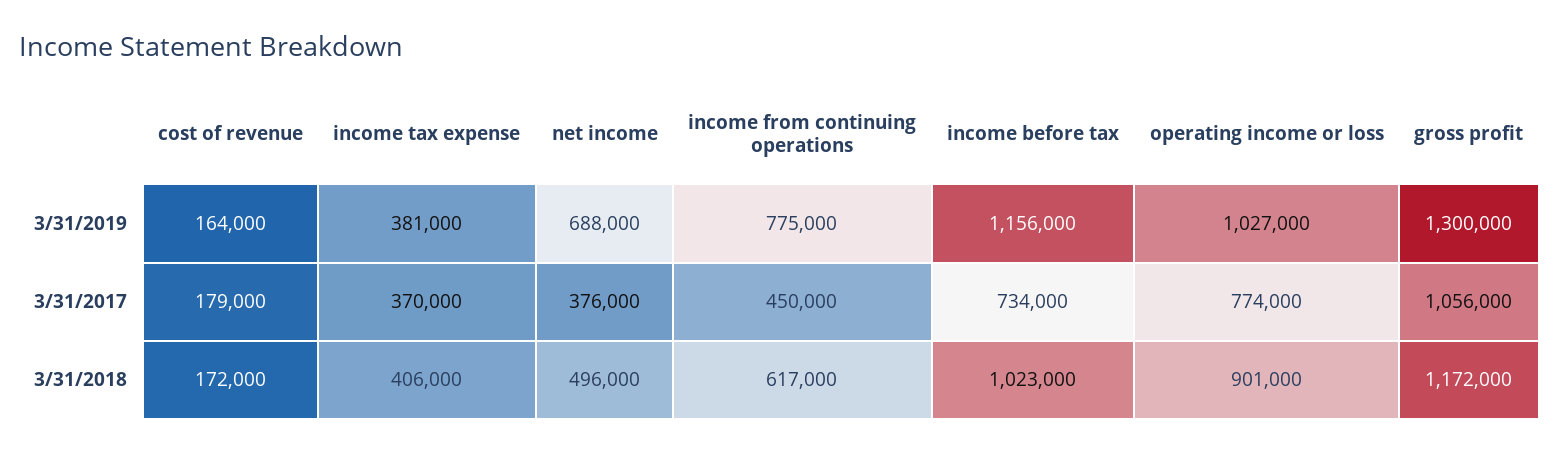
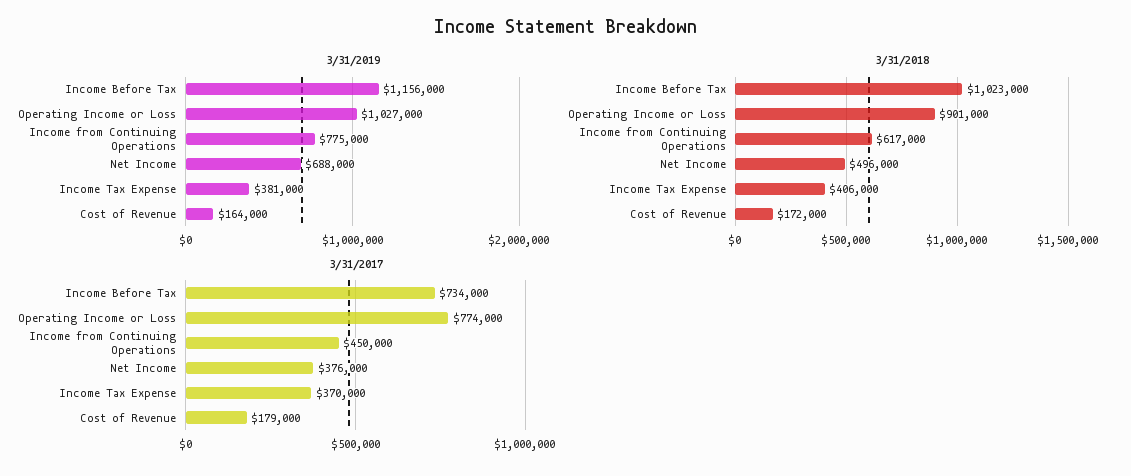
3/31/2019, gross profit: 1300000 -> none
3/31/2017, gross profit: 1056000 -> none
3/31/2018, gross profit: 1172000 -> none

